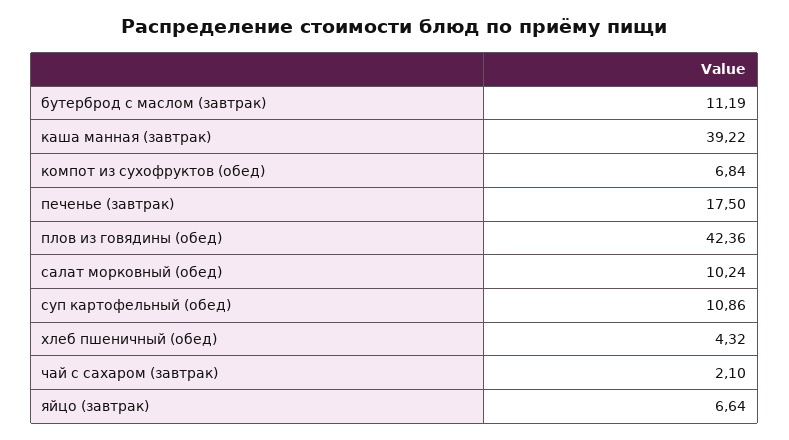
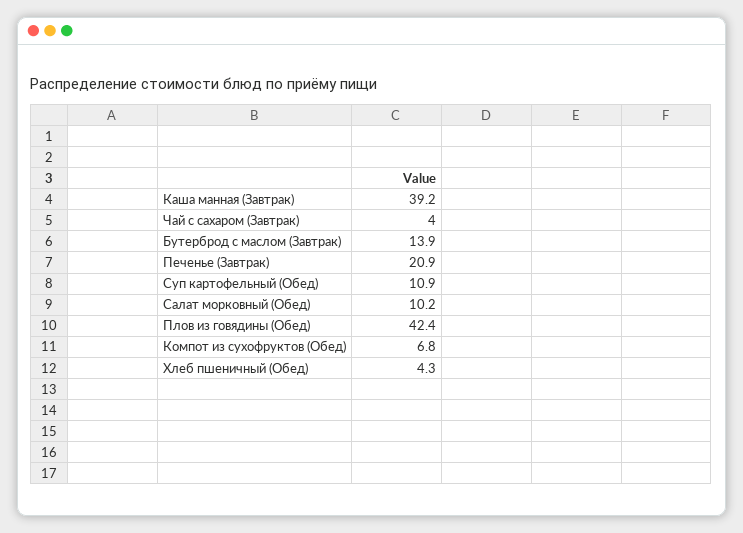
бутерброд с маслом (завтрак): 11.19 -> 13.9
печенье (завтрак): 17.5 -> 20.9
чай с сахаром (завтрак): 2.1 -> 4
яйцо (завтрак): 6.64 -> none

